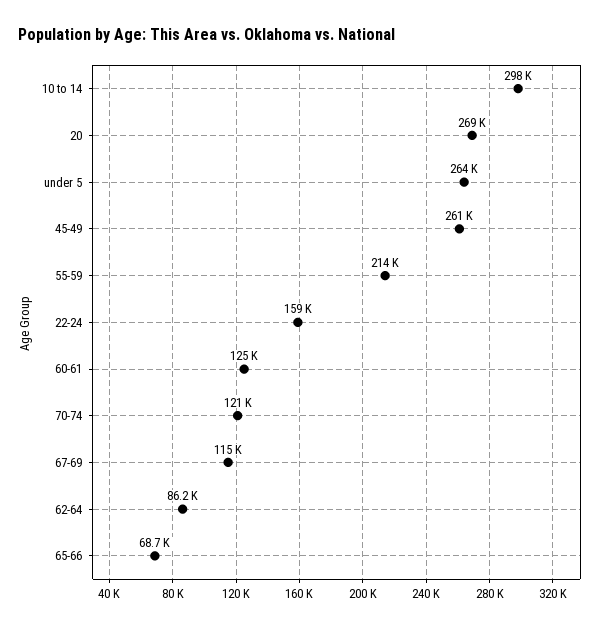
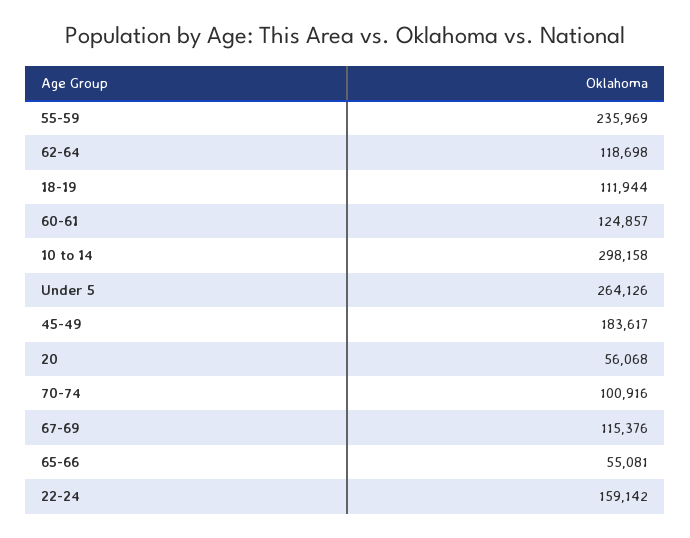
20: 269000 -> 56068
45-49: 261000 -> 183617
55-59: 214000 -> 235969
70-74: 121000 -> 100916
62-64: 86200 -> 118698
65-66: 68700 -> 55081
18-19: none -> 111944

